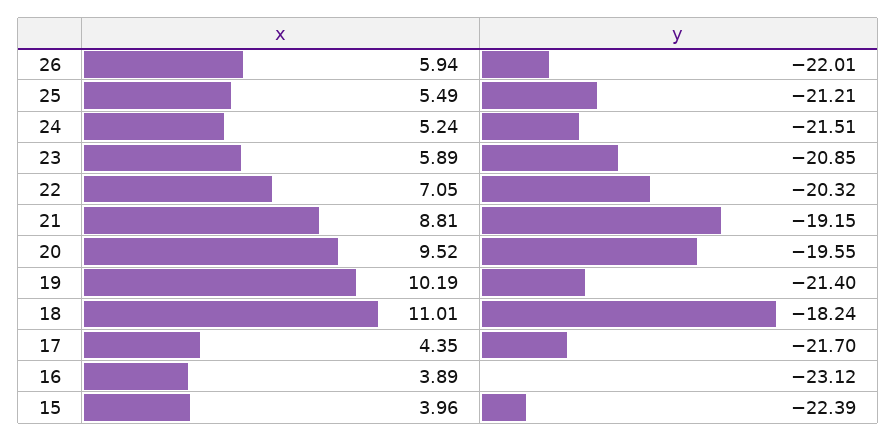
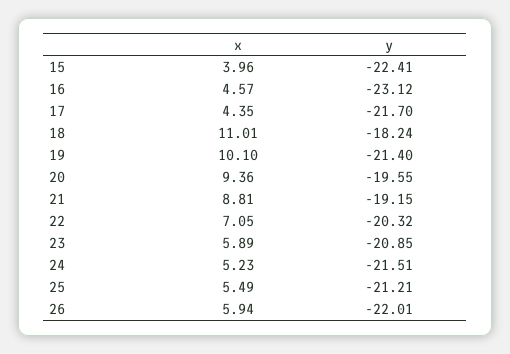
x, 24: 5.24 -> 5.23
x, 20: 9.52 -> 9.36
x, 19: 10.19 -> 10.1
x, 16: 3.89 -> 4.57
y, 15: -22.39 -> -22.41

